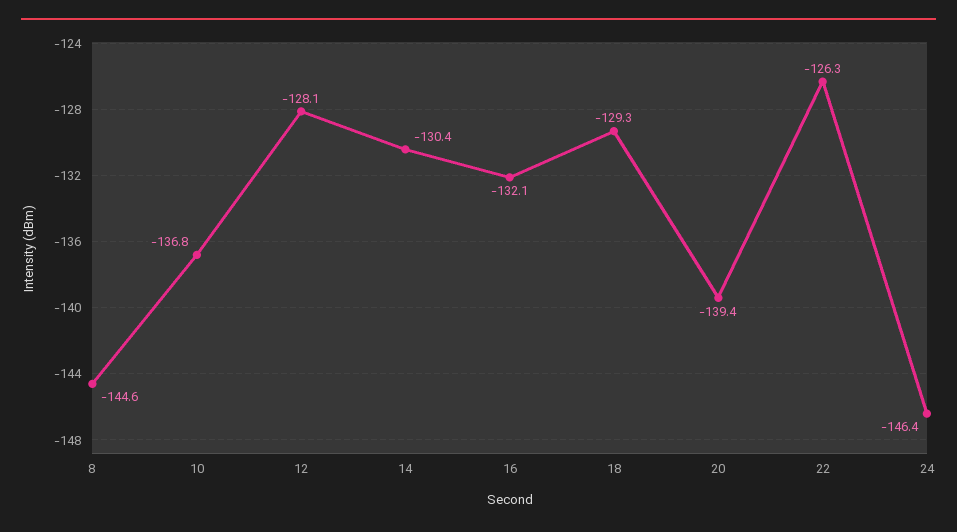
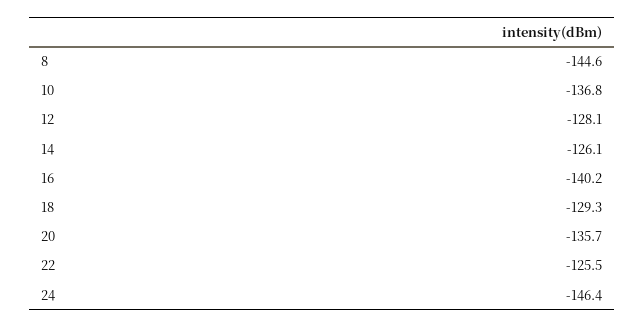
14: -130.4 -> -126.1
16: -132.1 -> -140.2
20: -139.4 -> -135.7
22: -126.3 -> -125.5

